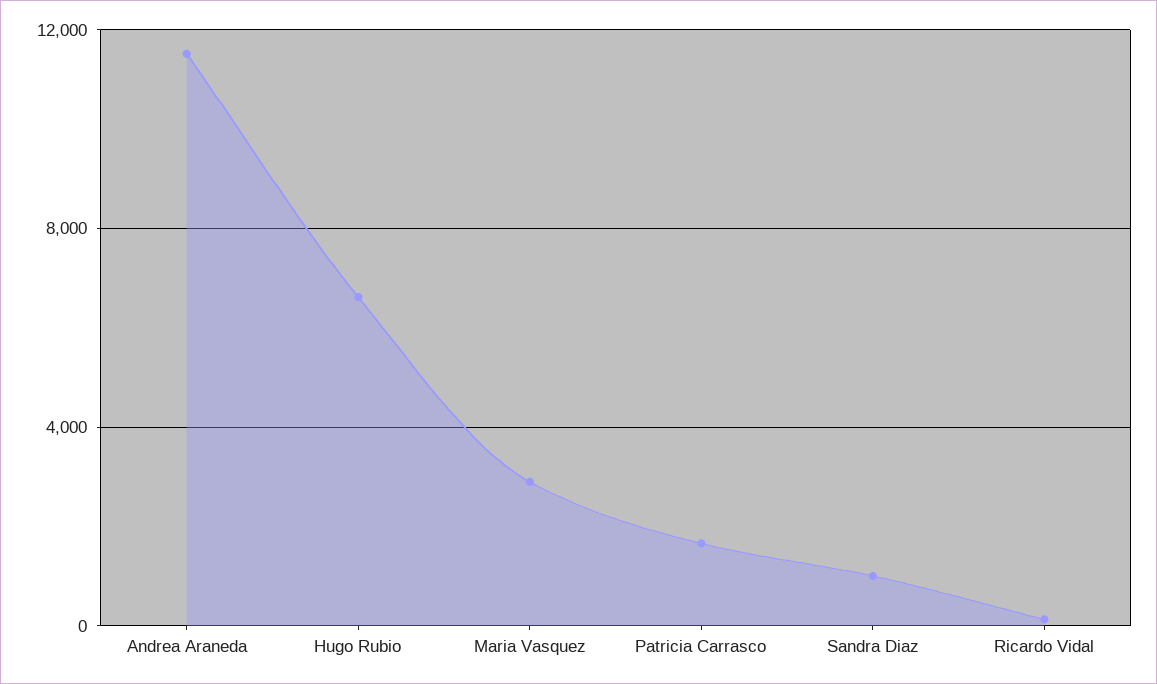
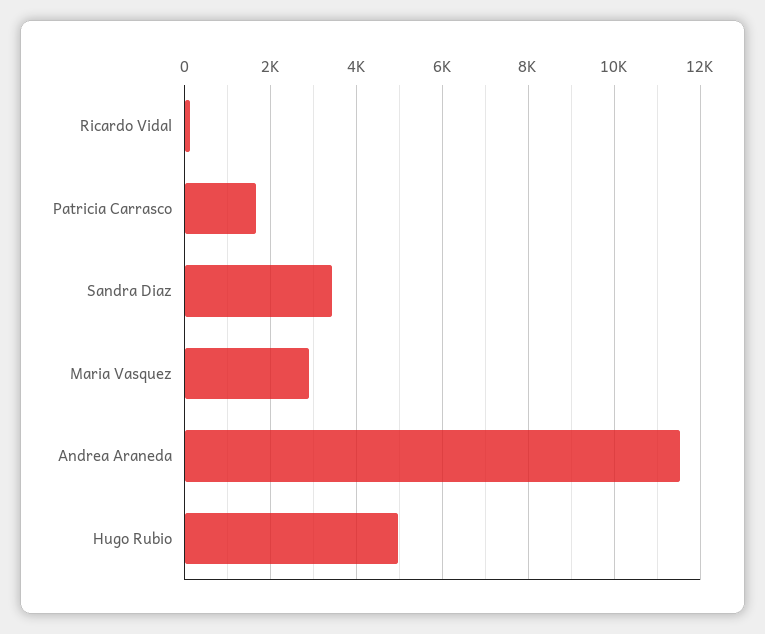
Hugo Rubio: 6500 -> 5000
Sandra Diaz: 1000 -> 3400

